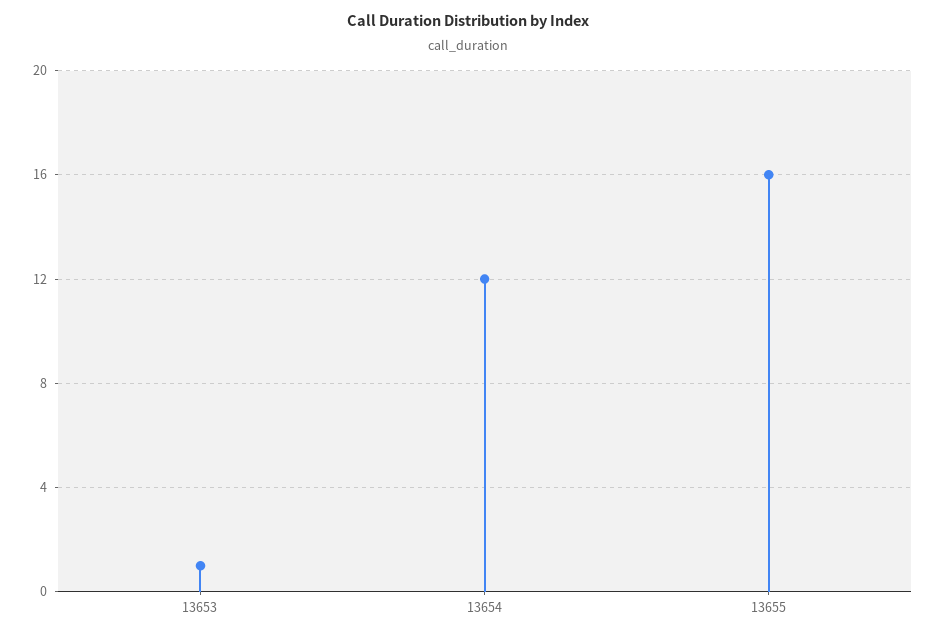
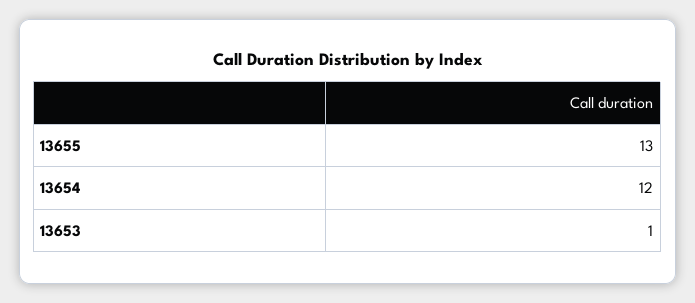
13655: 16 -> 13

